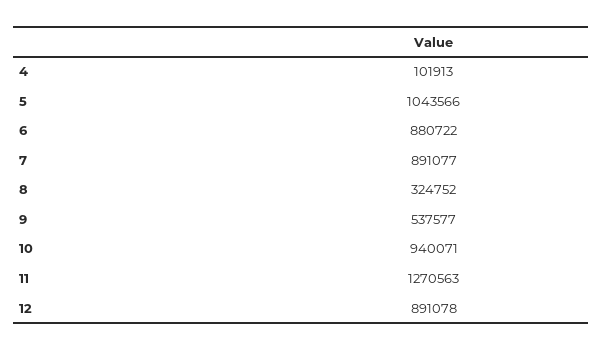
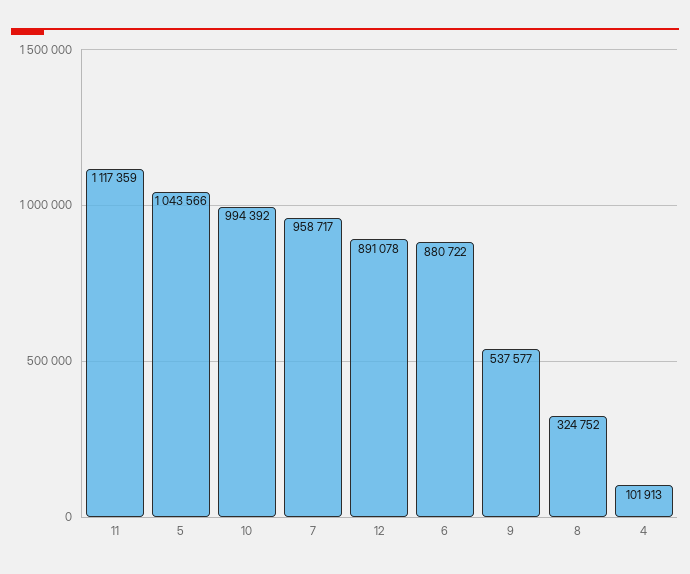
7: 891077 -> 958717
10: 940071 -> 994392
11: 1270563 -> 1117359

